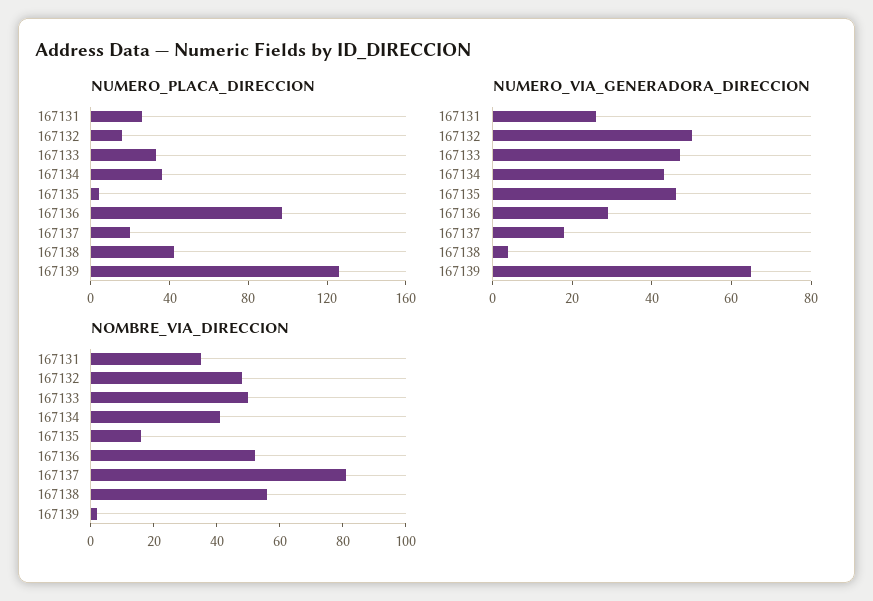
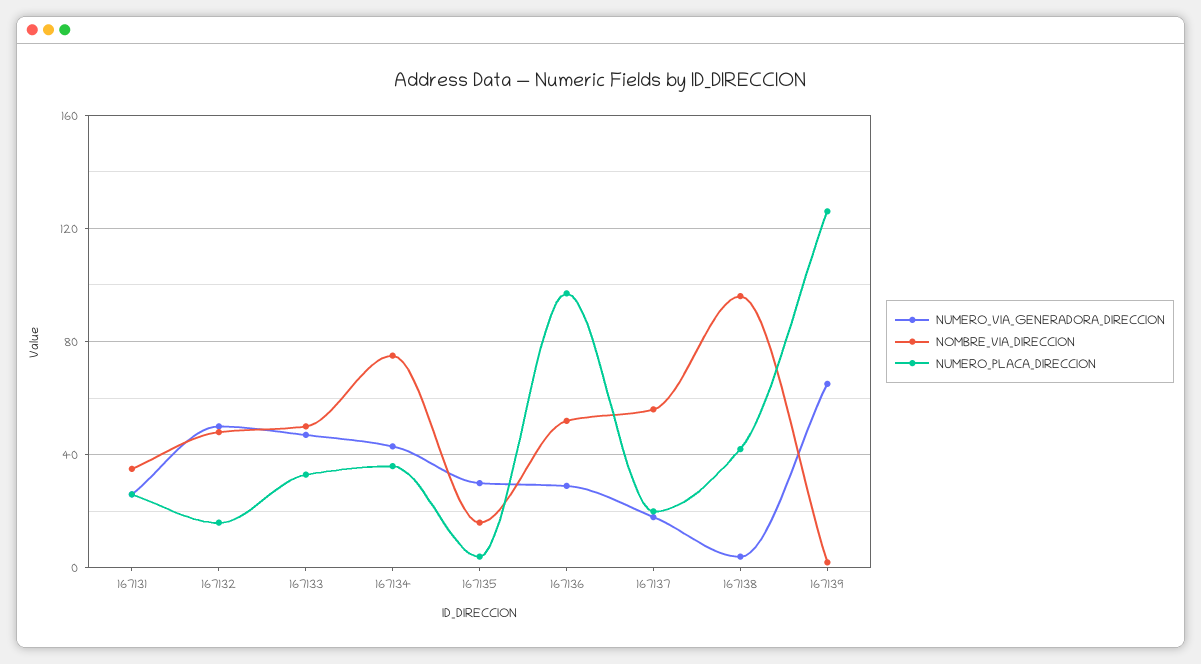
NUMERO_VIA_GENERADORA_DIRECCION, 167135: 45 -> 30
NOMBRE_VIA_DIRECCION, 167134: 40 -> 75
NOMBRE_VIA_DIRECCION, 167137: 80 -> 55
NOMBRE_VIA_DIRECCION, 167138: 55 -> 95

